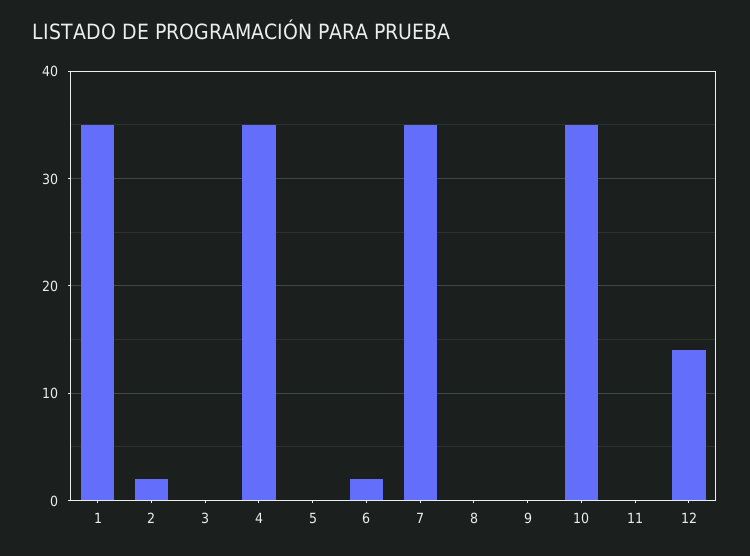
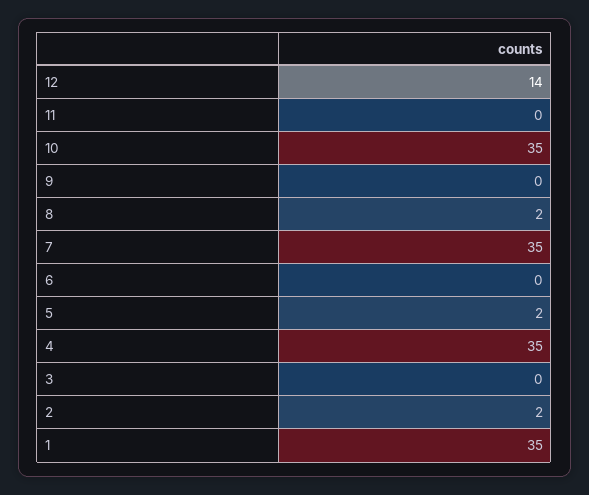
5: 0 -> 2
6: 2 -> 0
8: 0 -> 2

